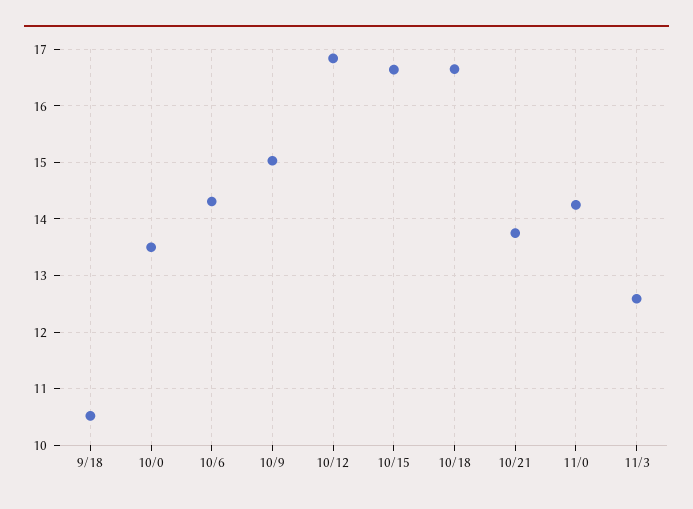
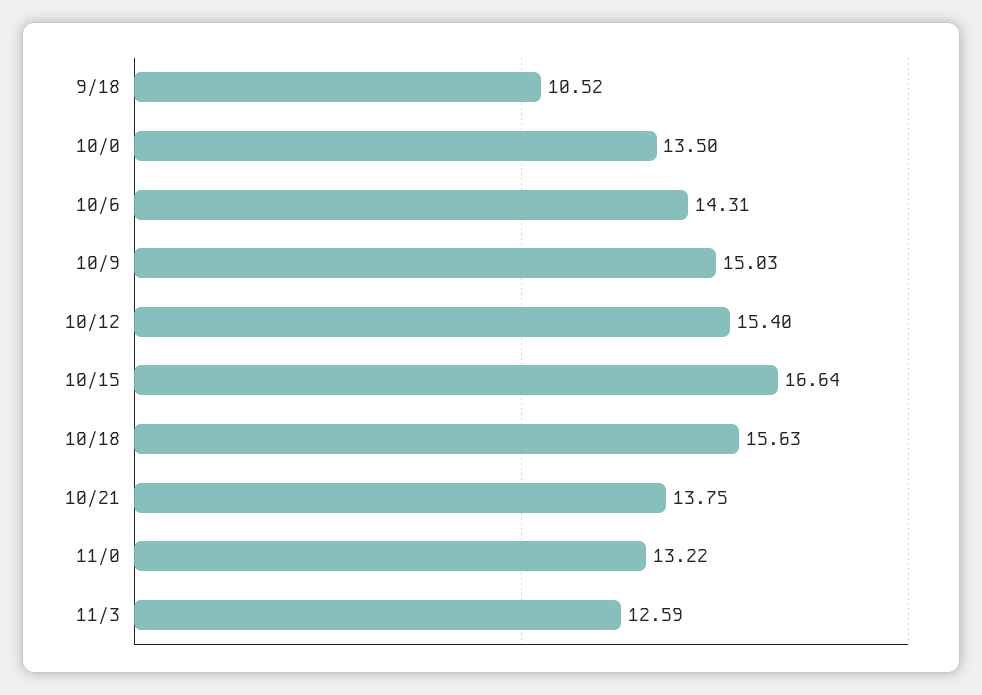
10/12: 16.8 -> 15.4
10/18: 16.6 -> 15.63
11/0: 14.2 -> 13.22

